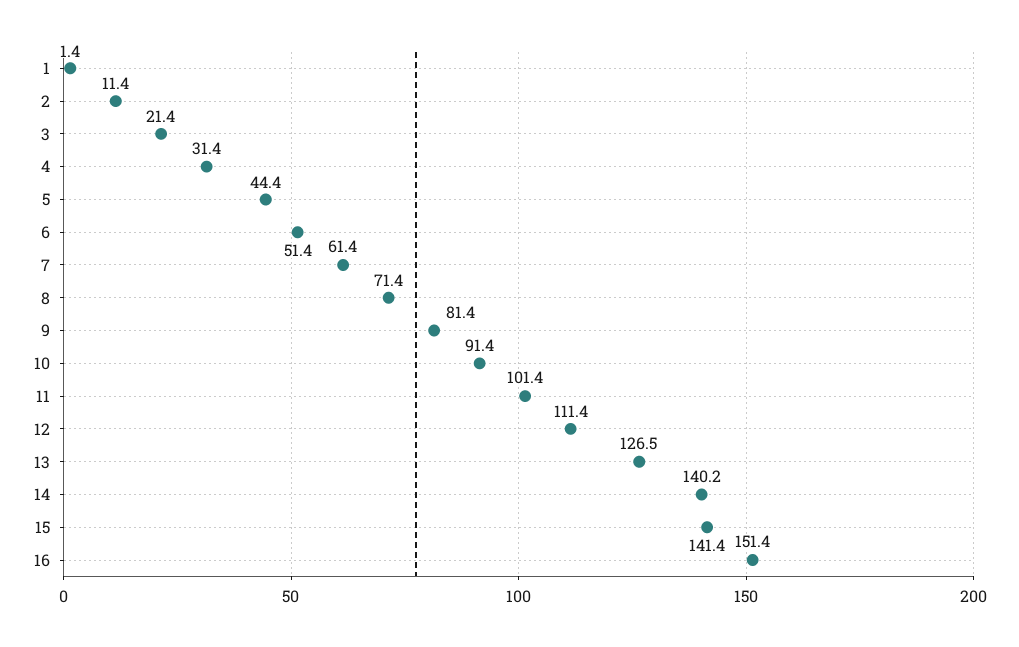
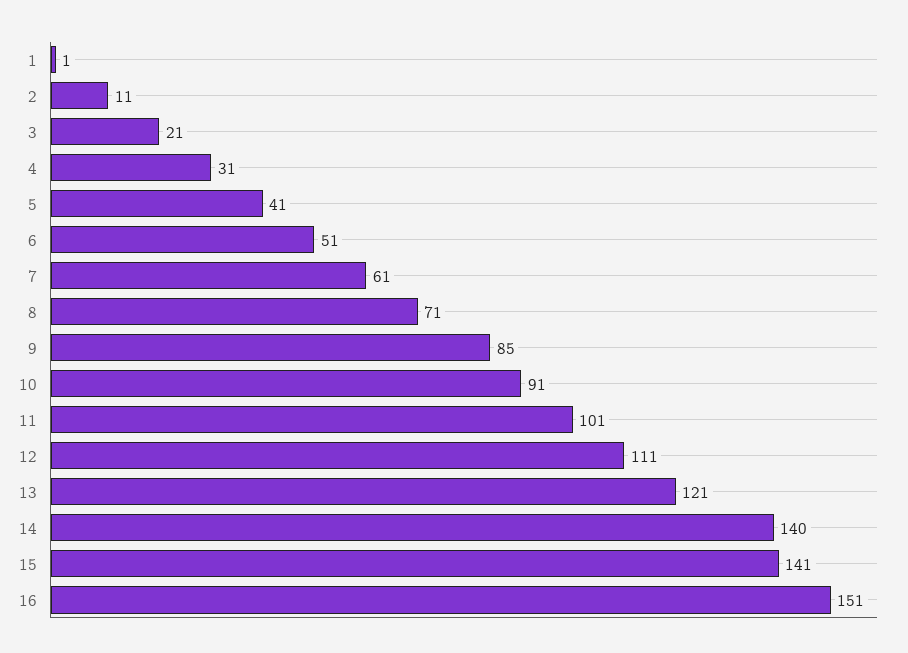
5: 44.4 -> 41
9: 81.4 -> 85
13: 126.5 -> 121

